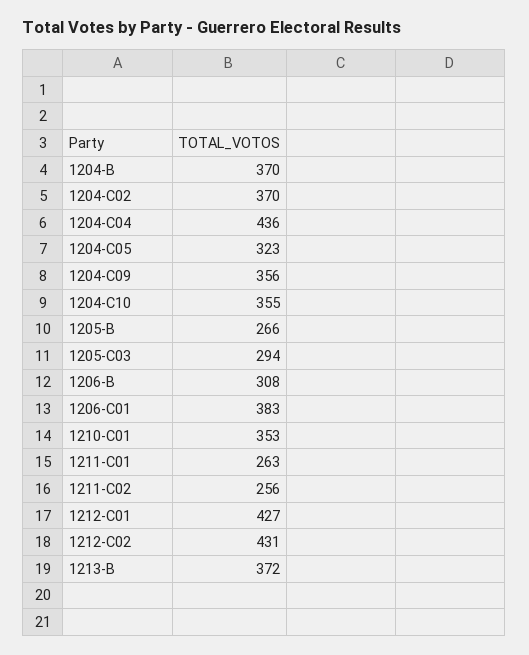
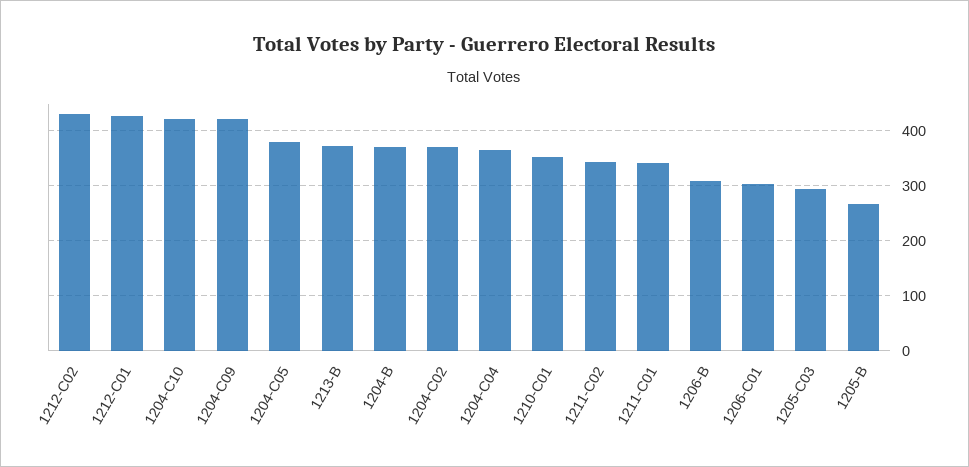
1204-C04: 436 -> 360
1204-C05: 323 -> 380
1204-C09: 356 -> 420
1204-C10: 355 -> 420
1206-C01: 383 -> 300
1211-C01: 263 -> 340
1211-C02: 256 -> 340

